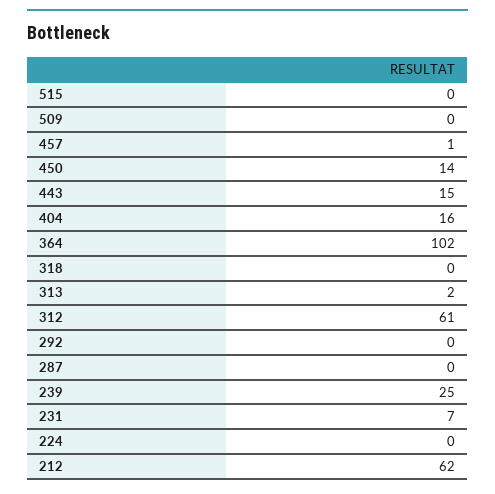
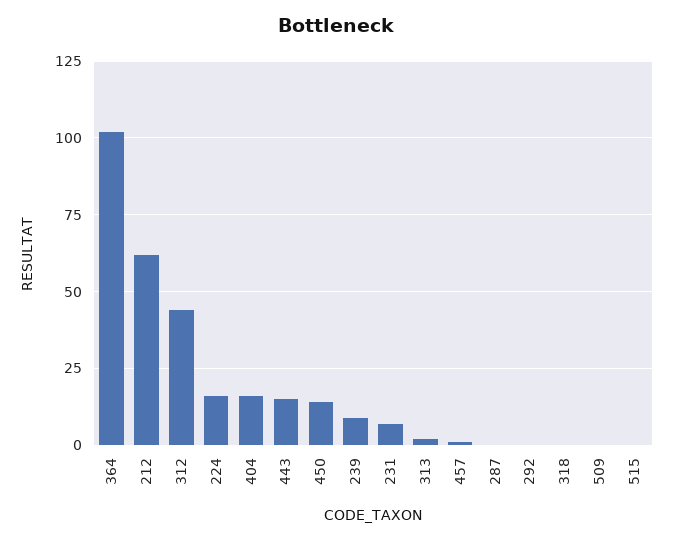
312: 61 -> 45
239: 25 -> 10
224: 0 -> 15

